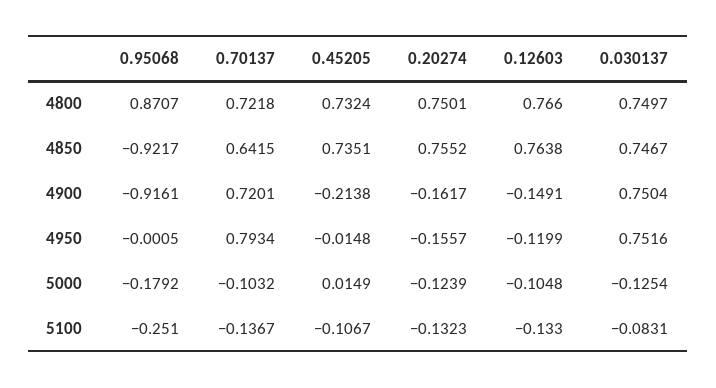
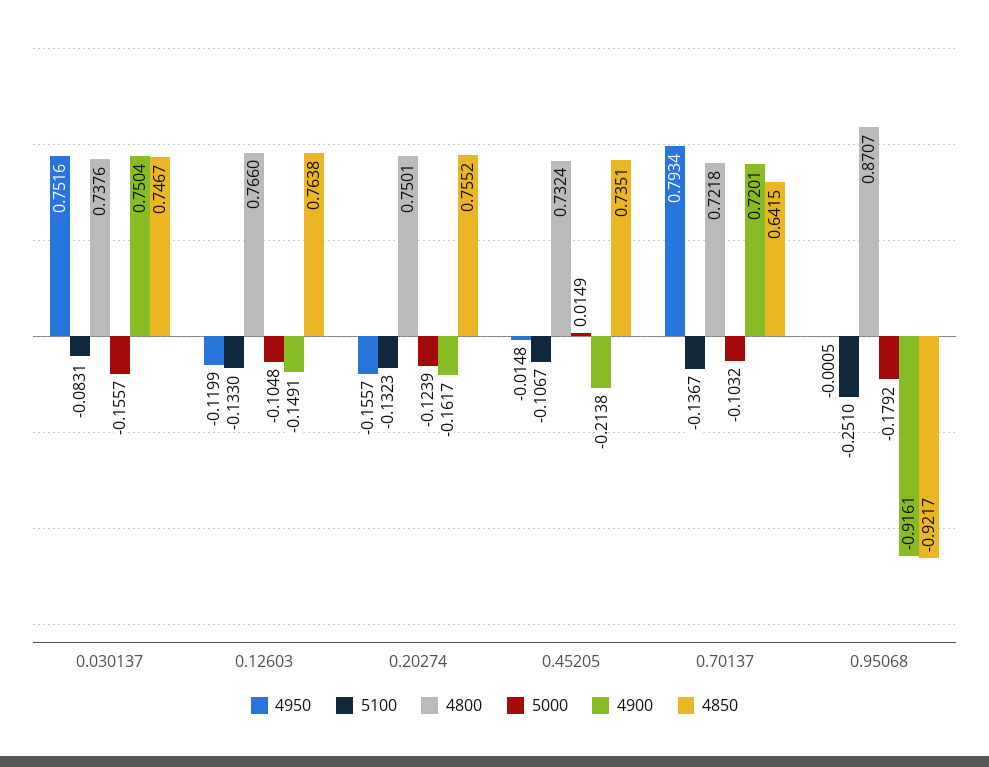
4800, 0.030137: 0.7497 -> 0.7376
5000, 0.030137: -0.1254 -> -0.1557

